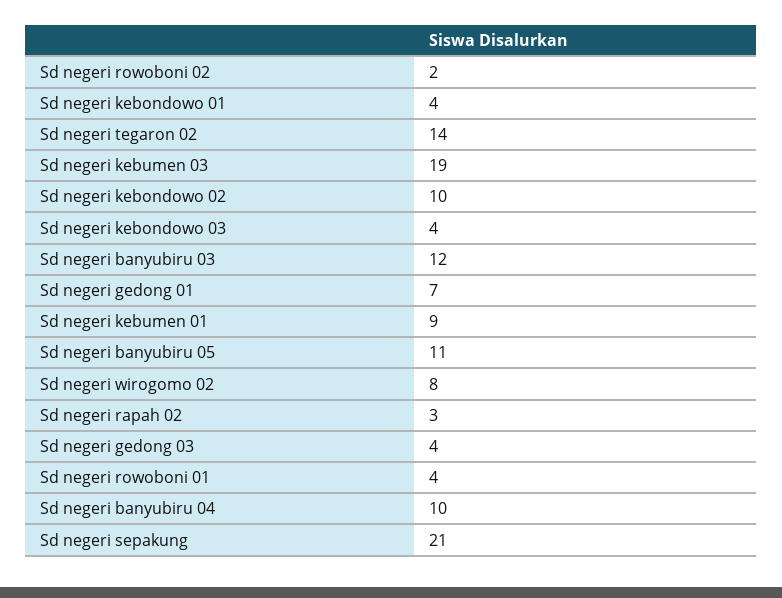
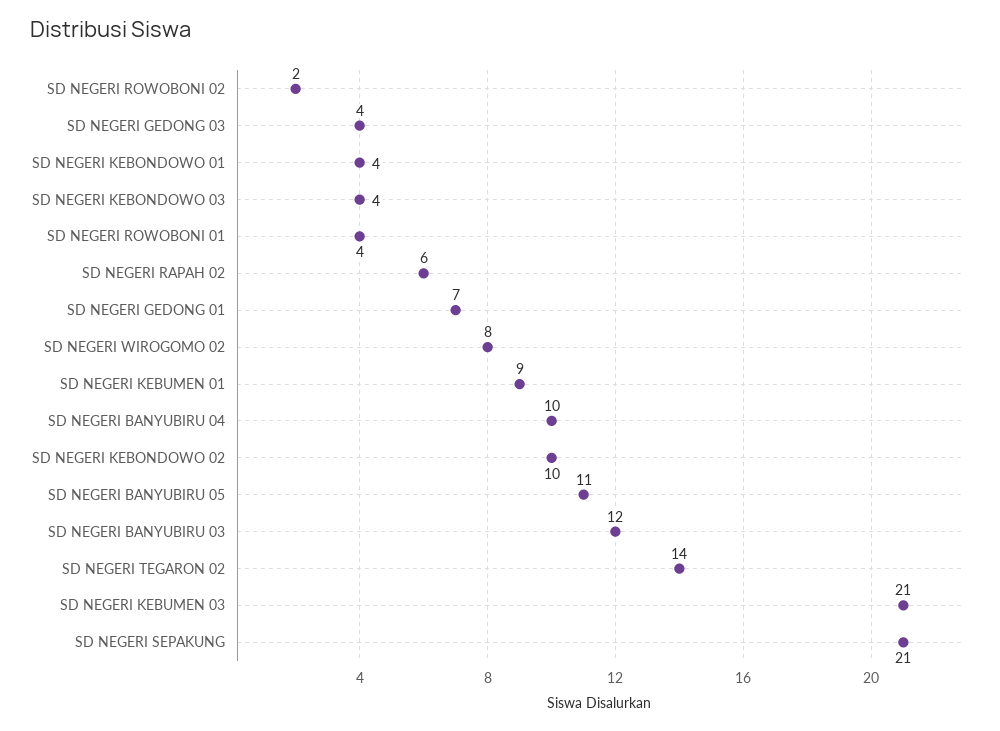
Sd negeri kebumen 03: 19 -> 21
Sd negeri rapah 02: 3 -> 6

